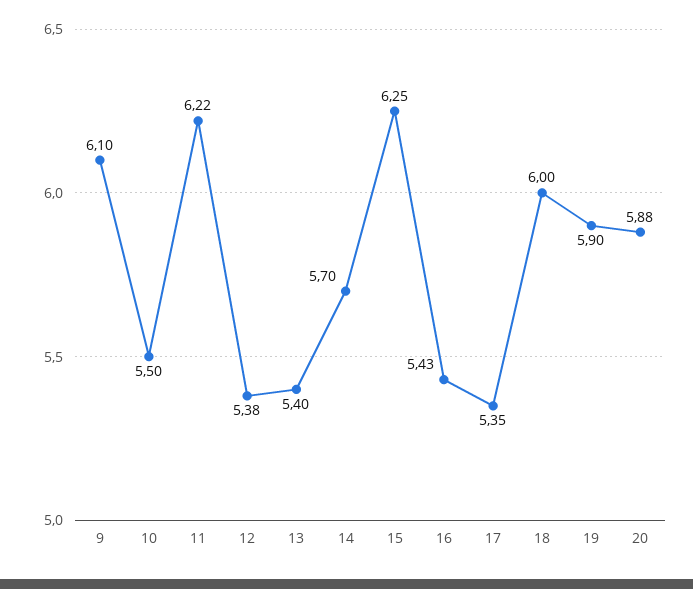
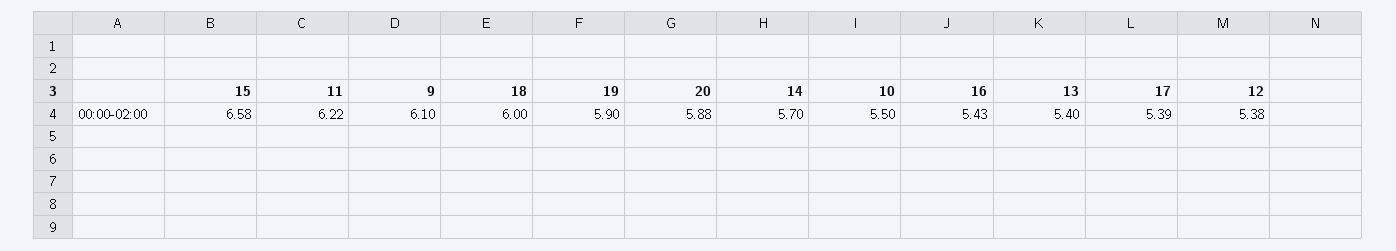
15: 6.25 -> 6.58
17: 5.35 -> 5.39

